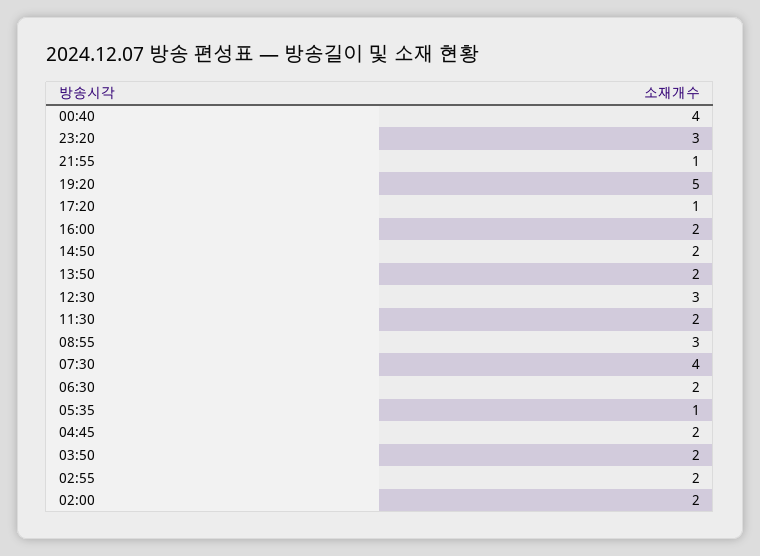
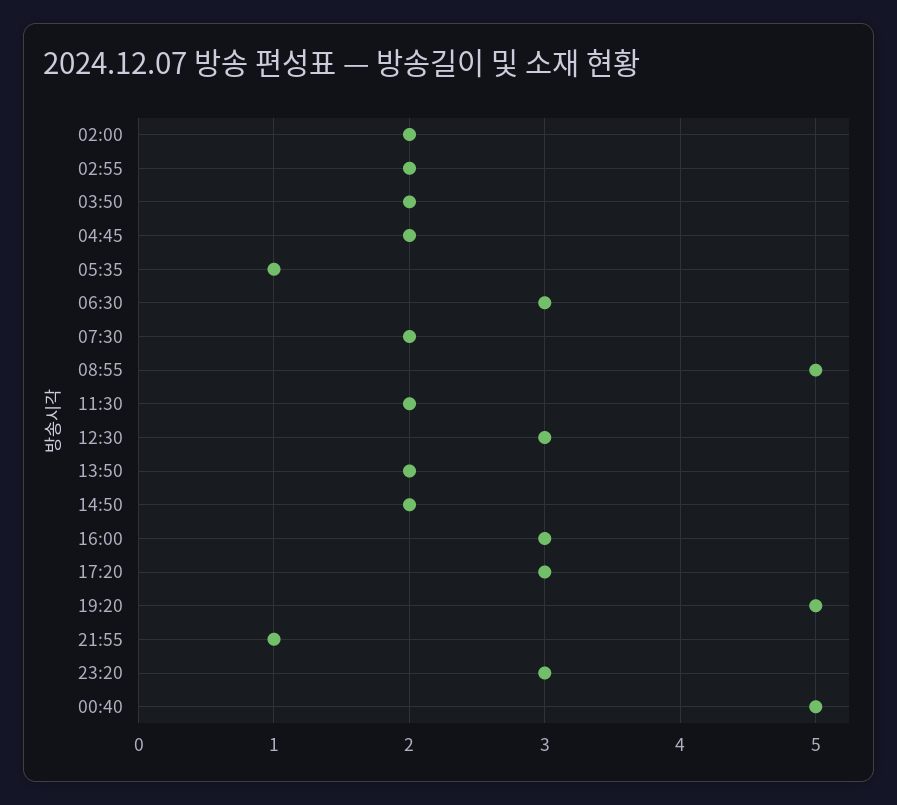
00:40: 4 -> 5
17:20: 1 -> 3
16:00: 2 -> 3
08:55: 3 -> 5
07:30: 4 -> 2
06:30: 2 -> 3

